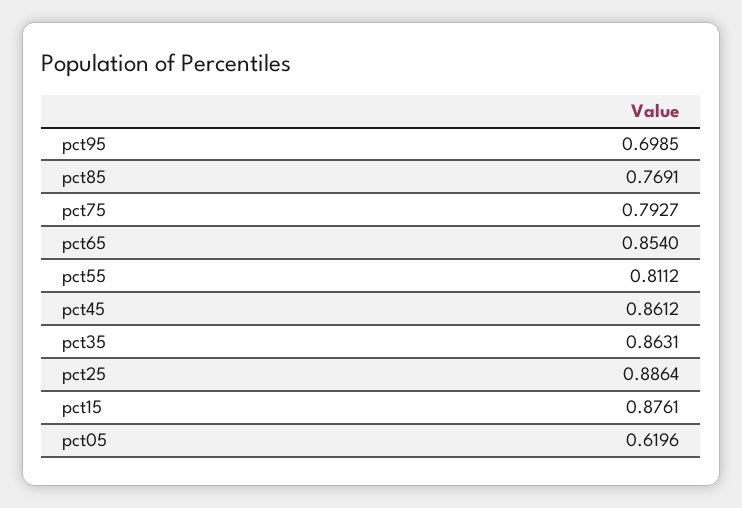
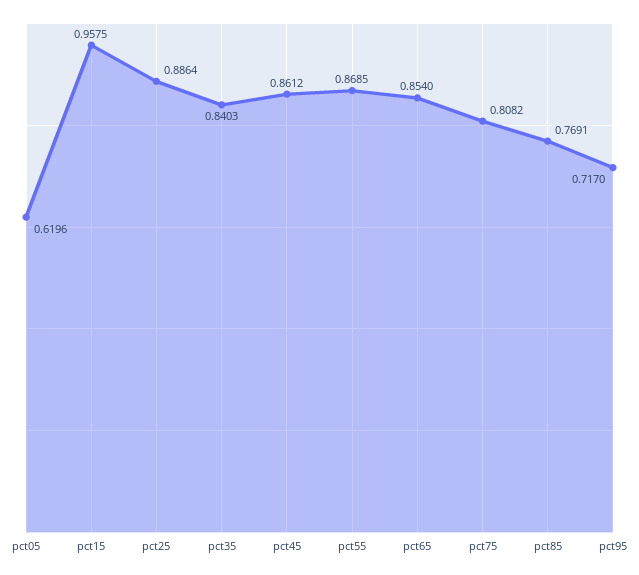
pct95: 0.6985 -> 0.717
pct75: 0.7927 -> 0.8082
pct55: 0.8112 -> 0.8685
pct35: 0.8631 -> 0.8403
pct15: 0.8761 -> 0.9575

